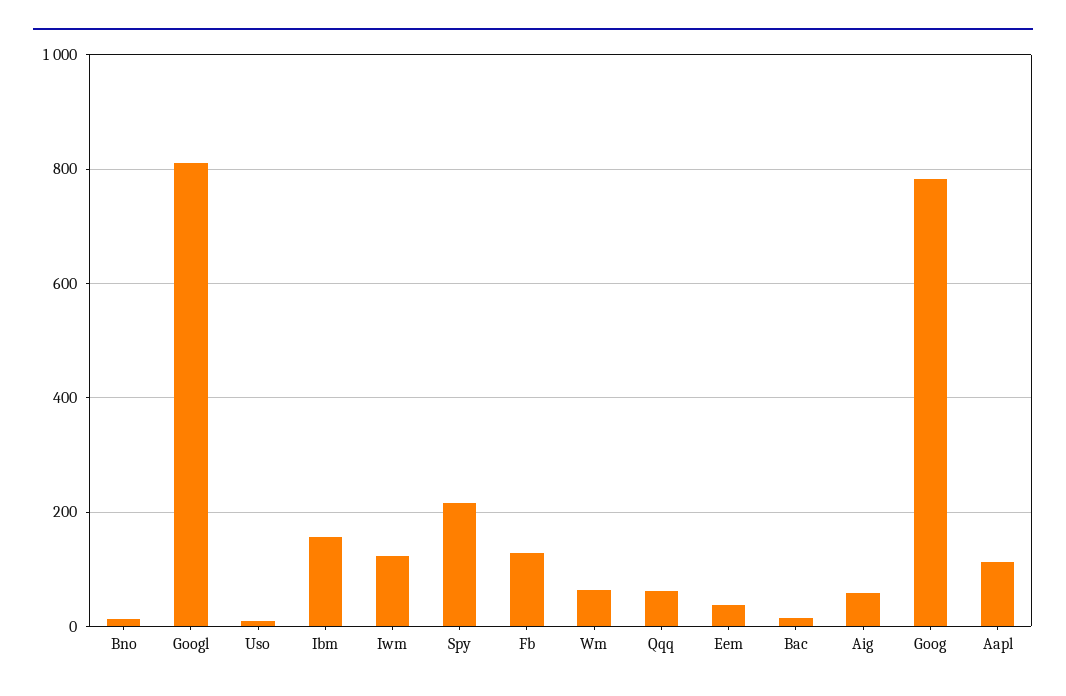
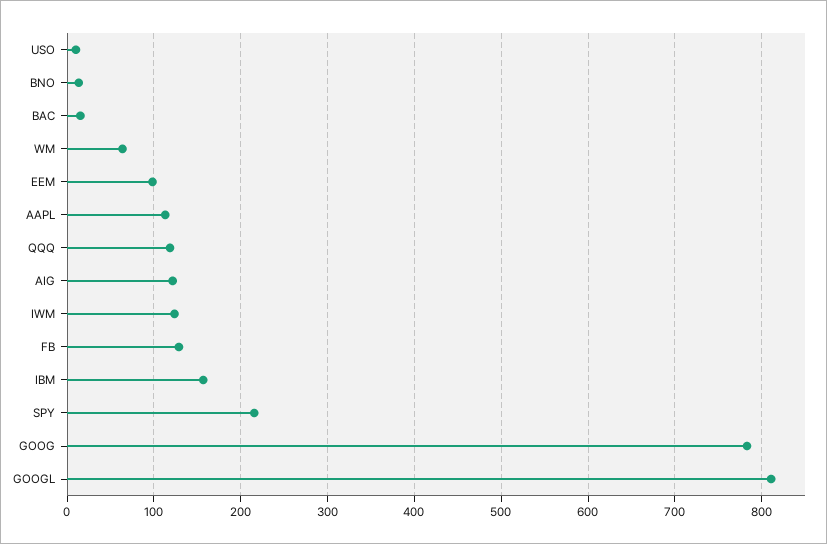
Qqq: 60 -> 120
Eem: 40 -> 100
Aig: 60 -> 120

